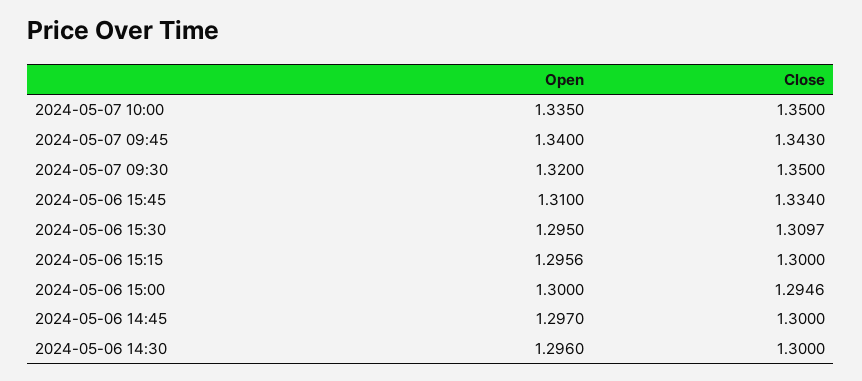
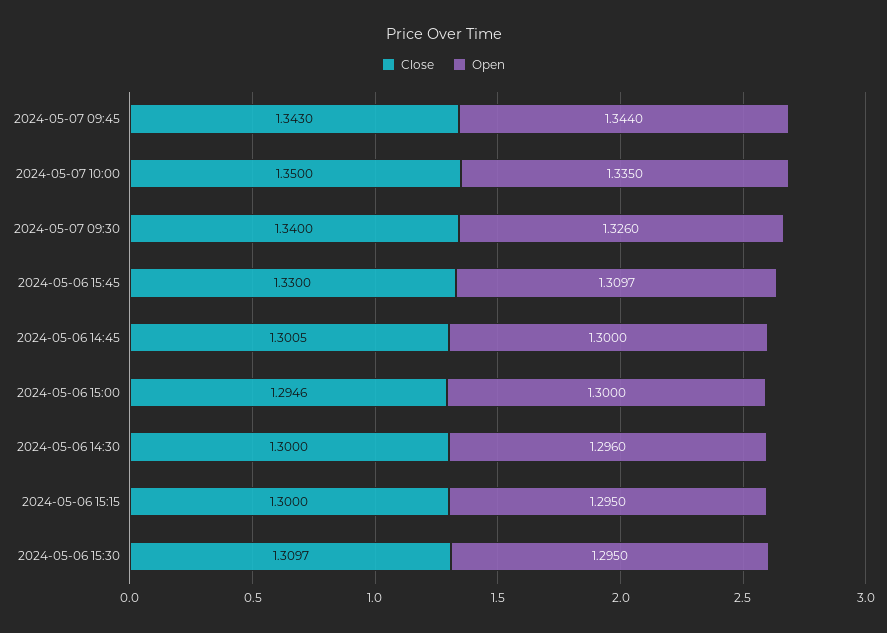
Open, 2024-05-07 09:45: 1.34 -> 1.344
Open, 2024-05-07 09:30: 1.32 -> 1.326
Close, 2024-05-07 09:30: 1.35 -> 1.34
Open, 2024-05-06 15:45: 1.31 -> 1.3097
Close, 2024-05-06 15:45: 1.334 -> 1.33
Open, 2024-05-06 15:15: 1.2956 -> 1.295
Open, 2024-05-06 14:45: 1.297 -> 1.3
Close, 2024-05-06 14:45: 1.3 -> 1.3005

